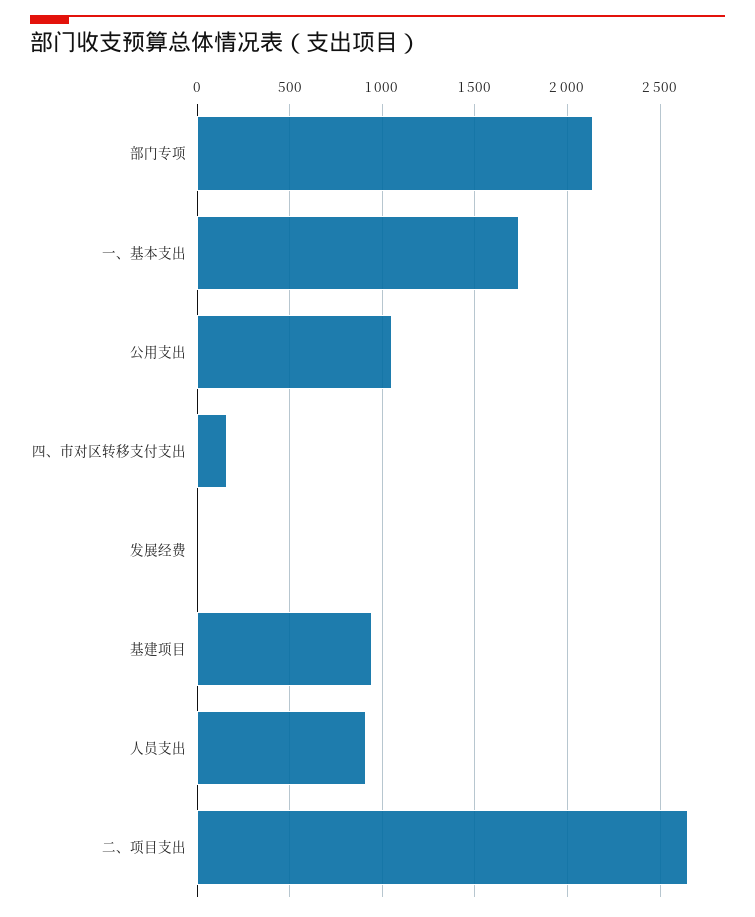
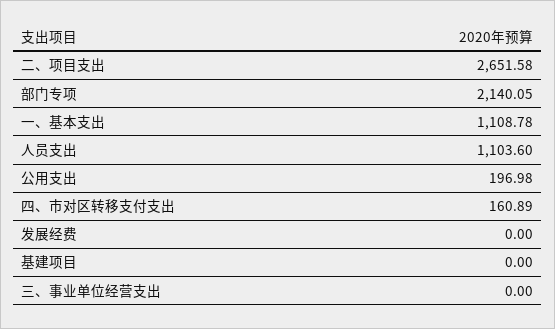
一、基本支出: 1750 -> 1108.78
公用支出: 1050 -> 196.98
基建项目: 950 -> 0
人员支出: 900 -> 1103.6
三、事业单位经营支出: none -> 0

